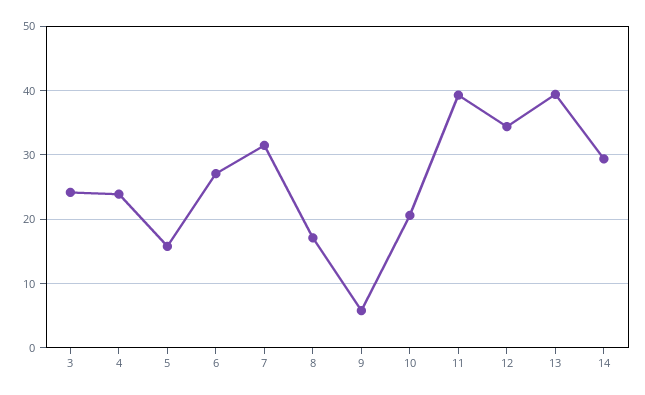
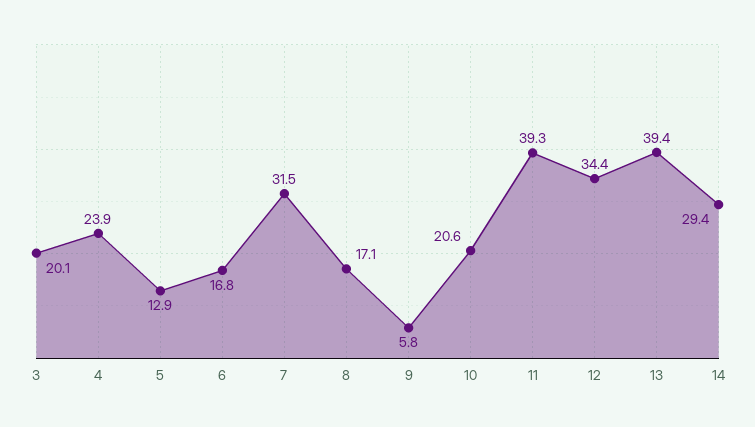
3: 24 -> 20.1
5: 16 -> 12.9
6: 27 -> 16.8

